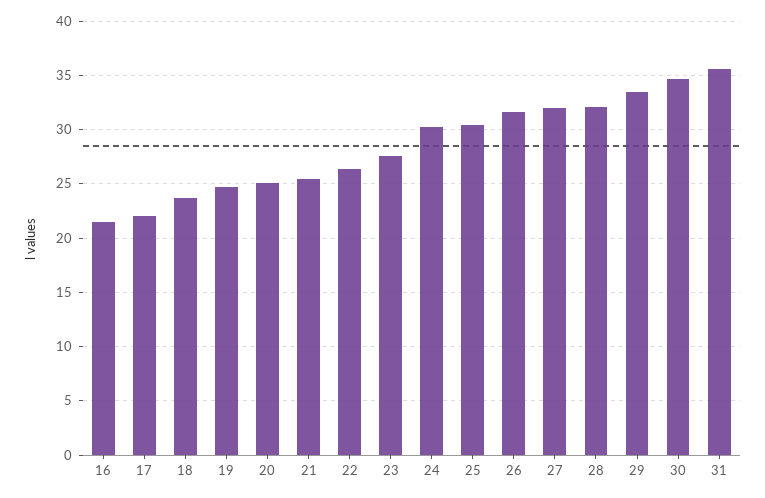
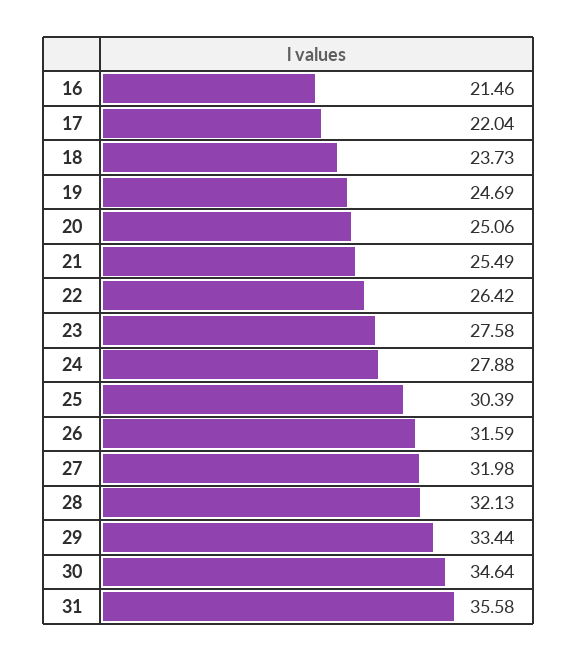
24: 30 -> 27.88

